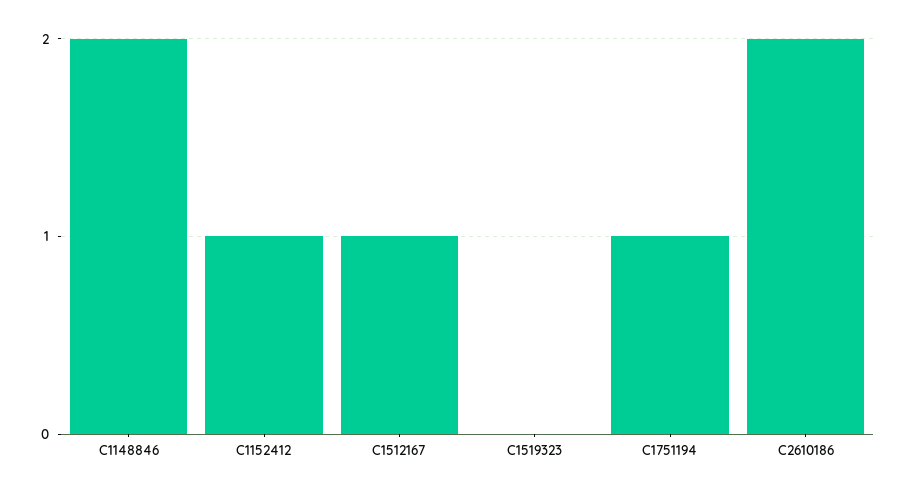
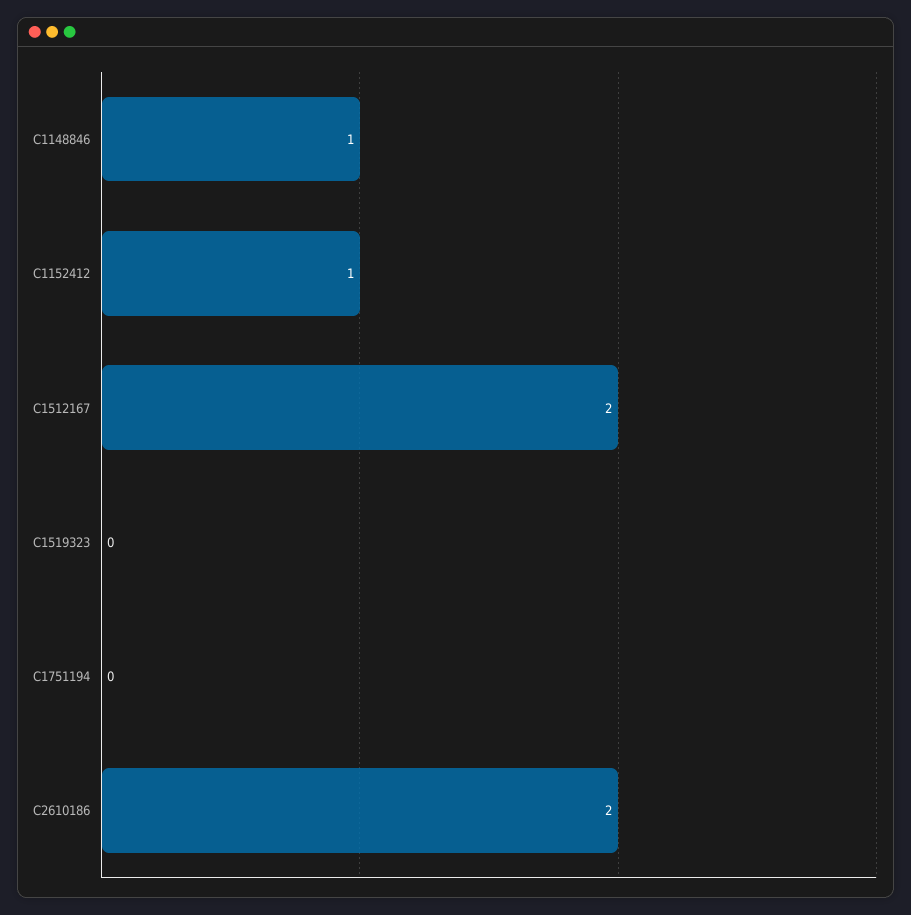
C1148846: 2 -> 1
C1512167: 1 -> 2
C1751194: 1 -> 0

